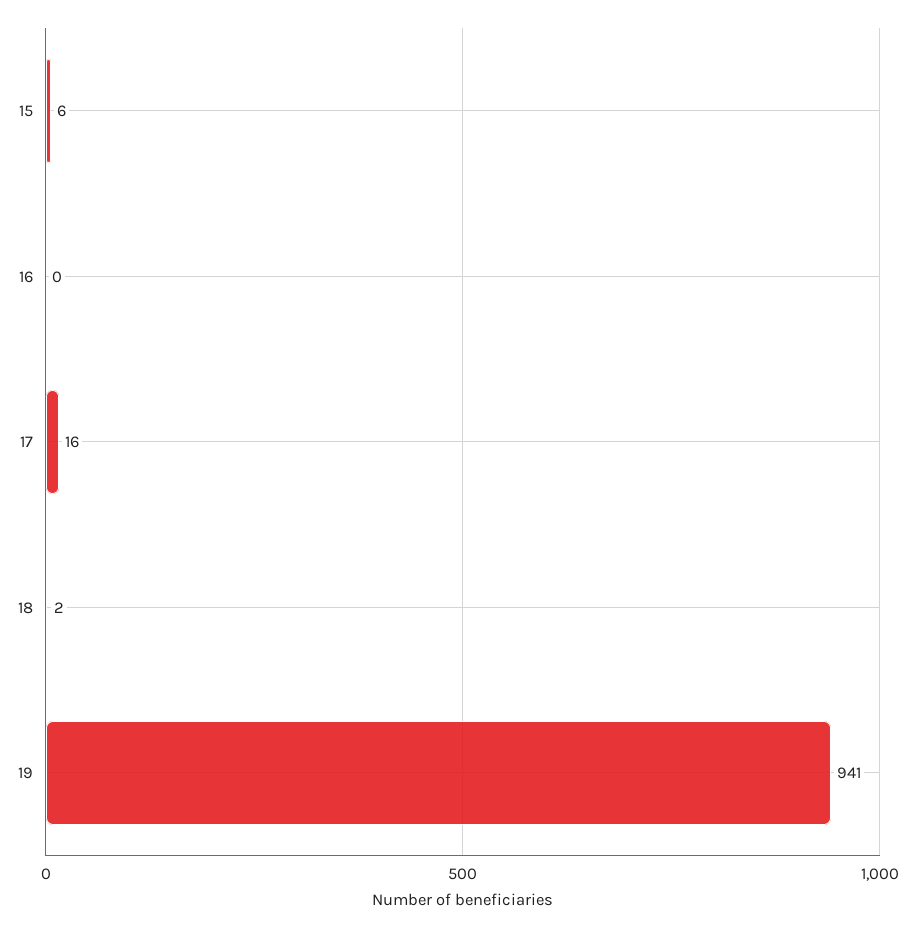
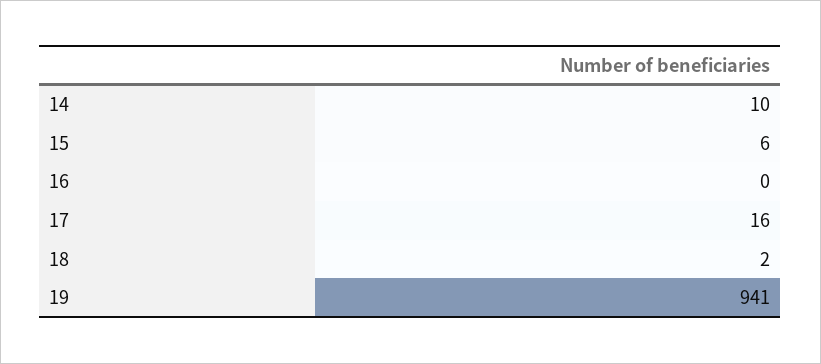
14: none -> 10

